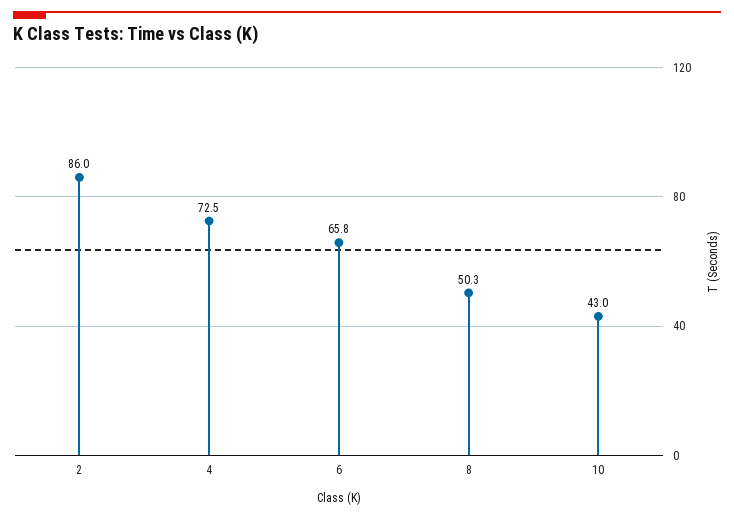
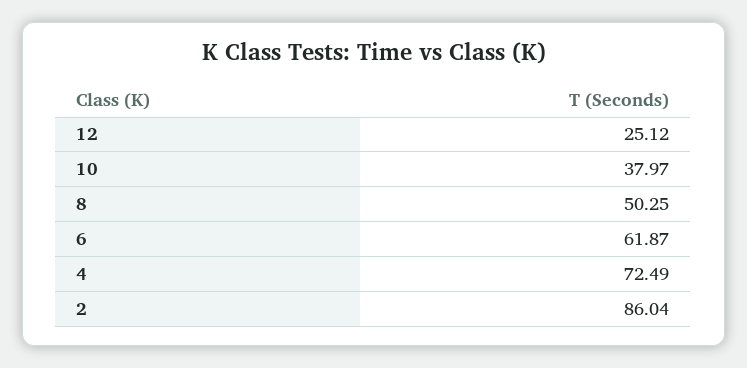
6: 65.8 -> 61.87
10: 43 -> 37.97
12: none -> 25.12

